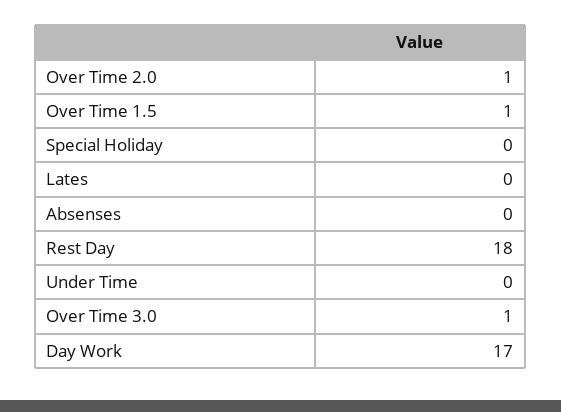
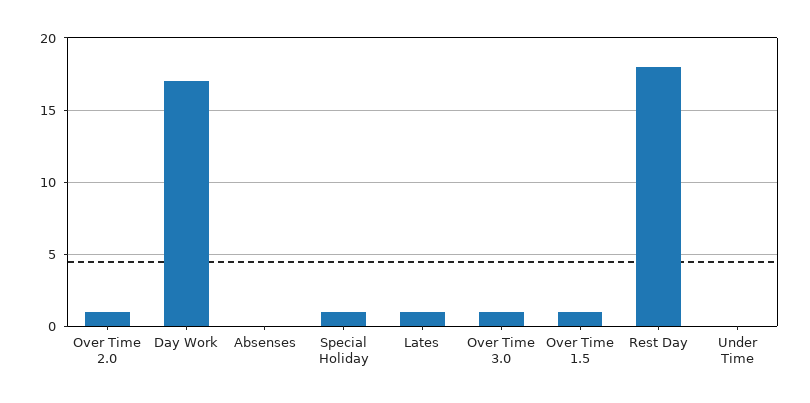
Special Holiday: 0 -> 1
Lates: 0 -> 1

